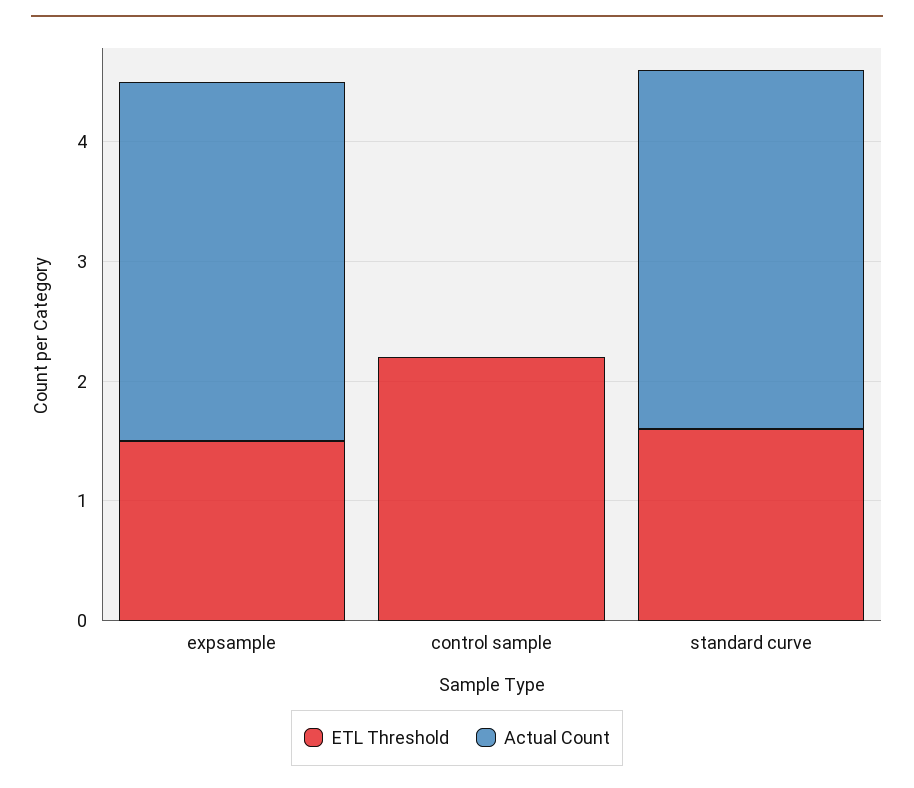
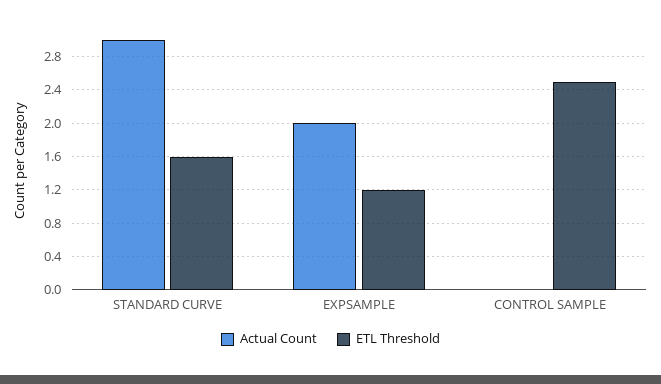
ETL Threshold, expsample: 1.5 -> 1.2
Actual Count, expsample: 3 -> 2
ETL Threshold, control sample: 2.2 -> 2.5

